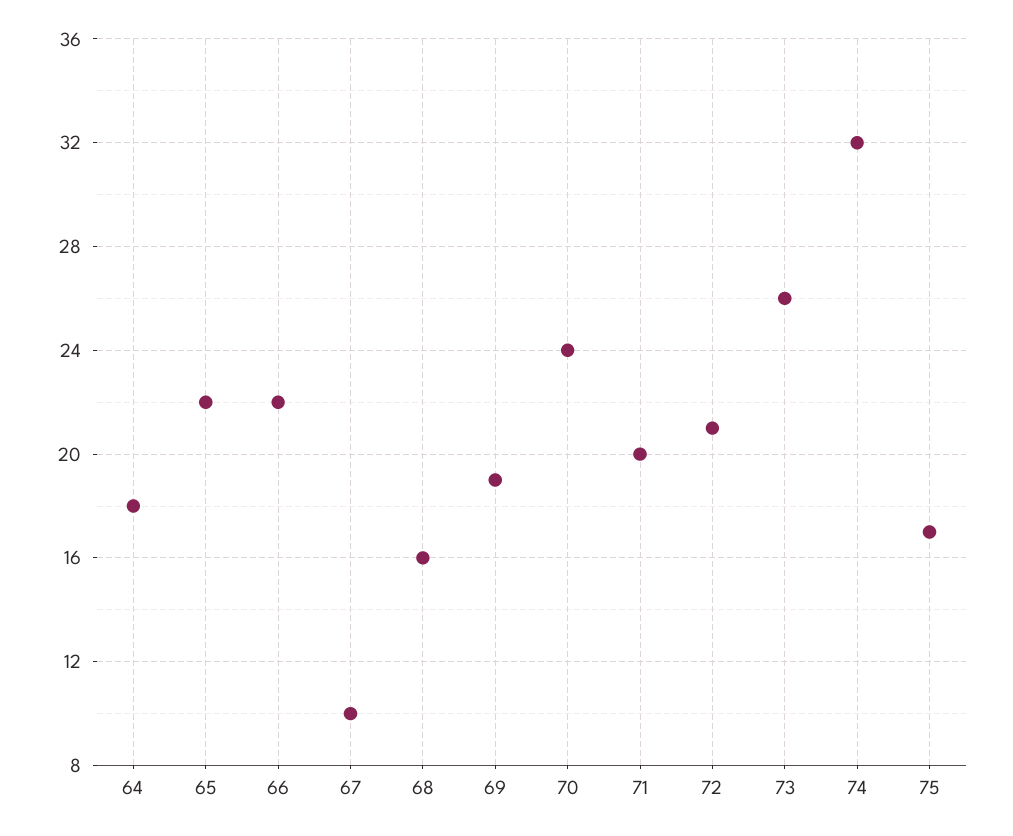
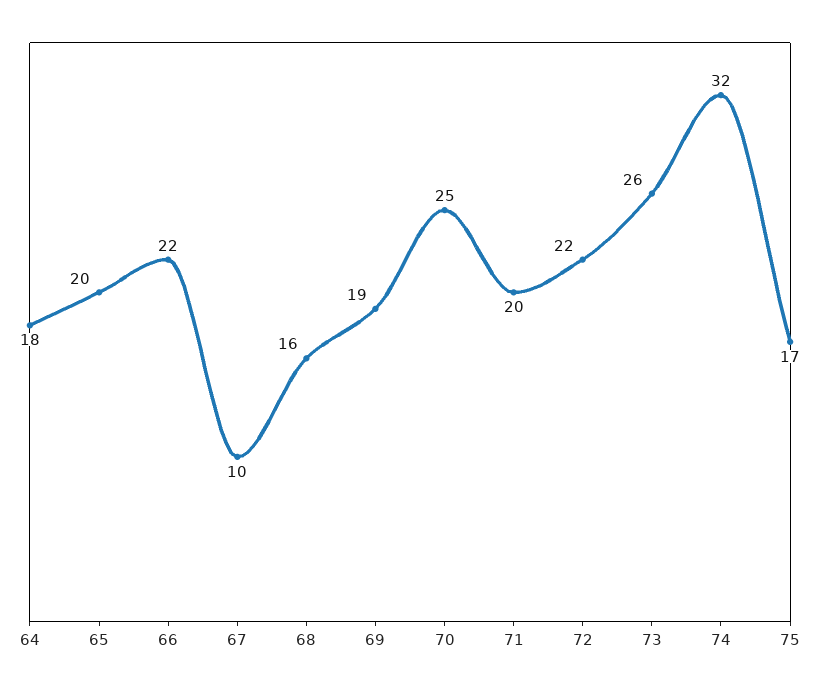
65: 22 -> 20
70: 24 -> 25
72: 21 -> 22

